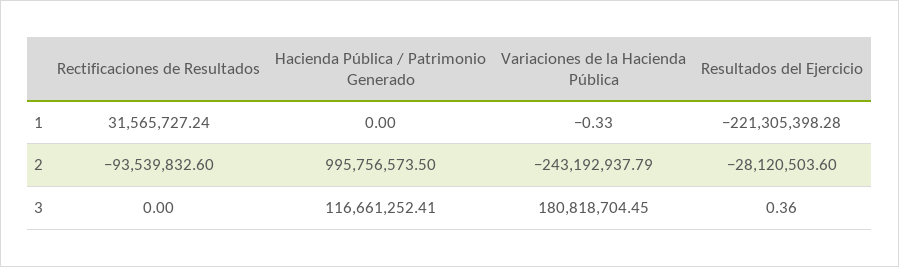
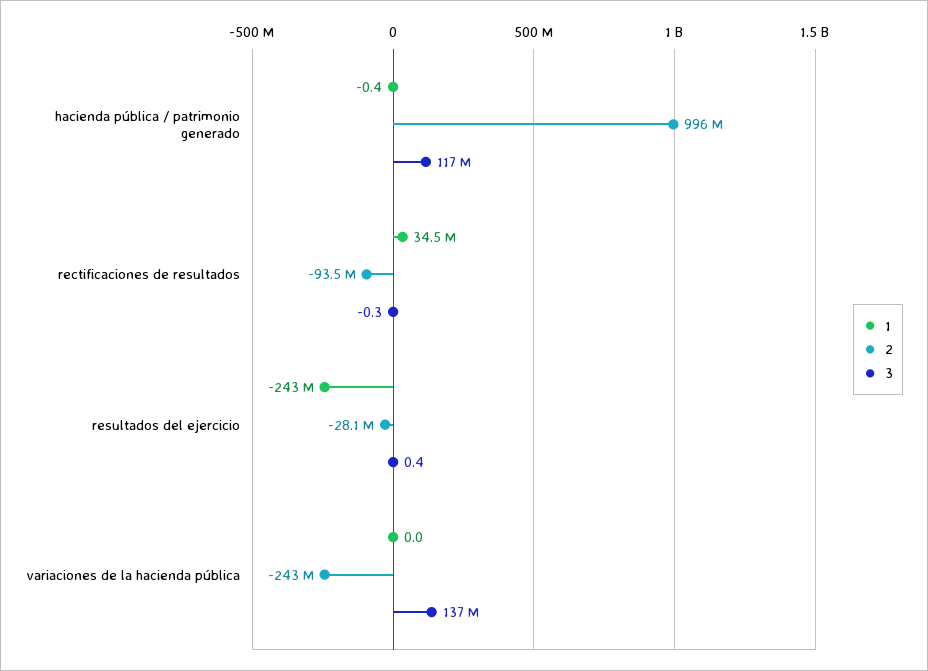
1, Rectificaciones de Resultados: 31565727.24 -> 34500000
1, Hacienda Pública / Patrimonio Generado: 0 -> -0.4
1, Variaciones de la Hacienda Pública: -0.33 -> 0
1, Resultados del Ejercicio: -221305398.28 -> -243000000
3, Rectificaciones de Resultados: 0 -> -0.3
3, Variaciones de la Hacienda Pública: 180818704.45 -> 137000000

